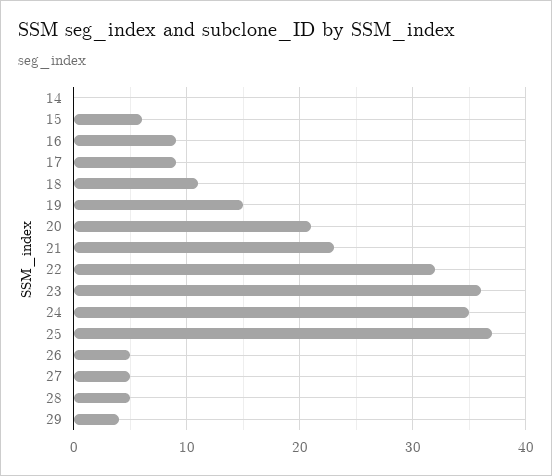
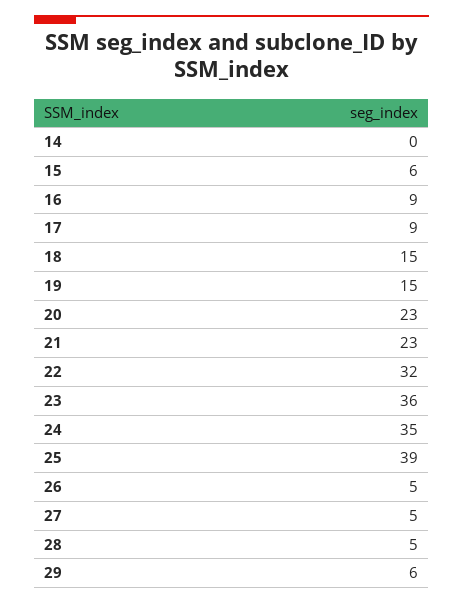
18: 11 -> 15
20: 21 -> 23
25: 37 -> 39
29: 4 -> 6

